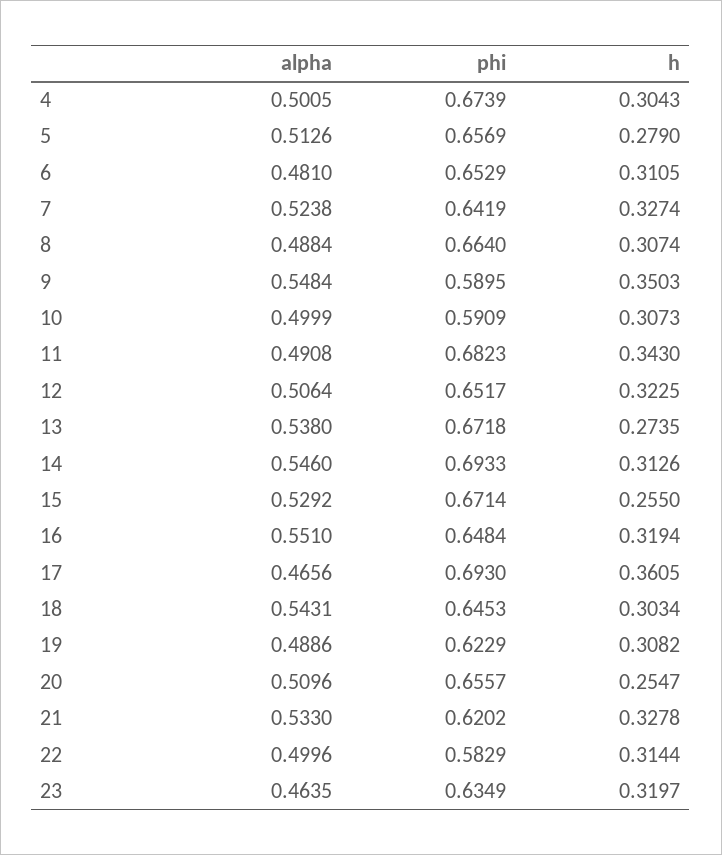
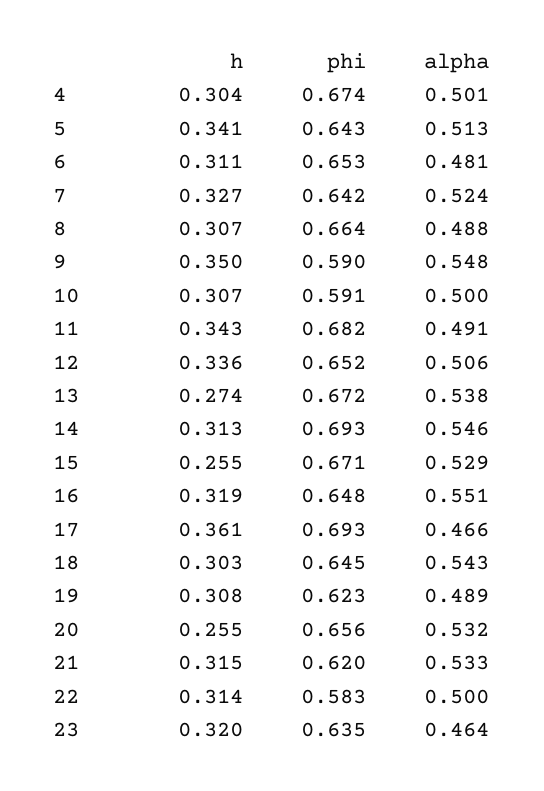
phi, 5: 0.6569 -> 0.643
h, 5: 0.279 -> 0.341
h, 12: 0.3225 -> 0.336
alpha, 20: 0.5096 -> 0.532
h, 21: 0.3278 -> 0.315

